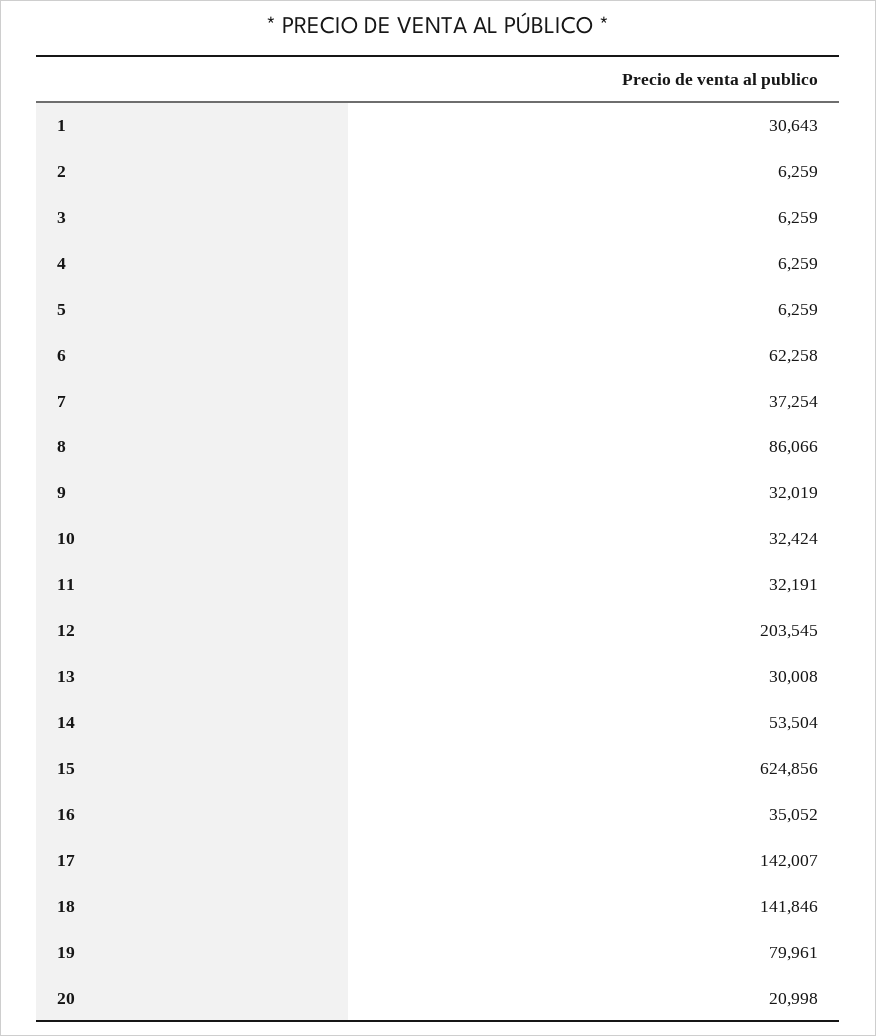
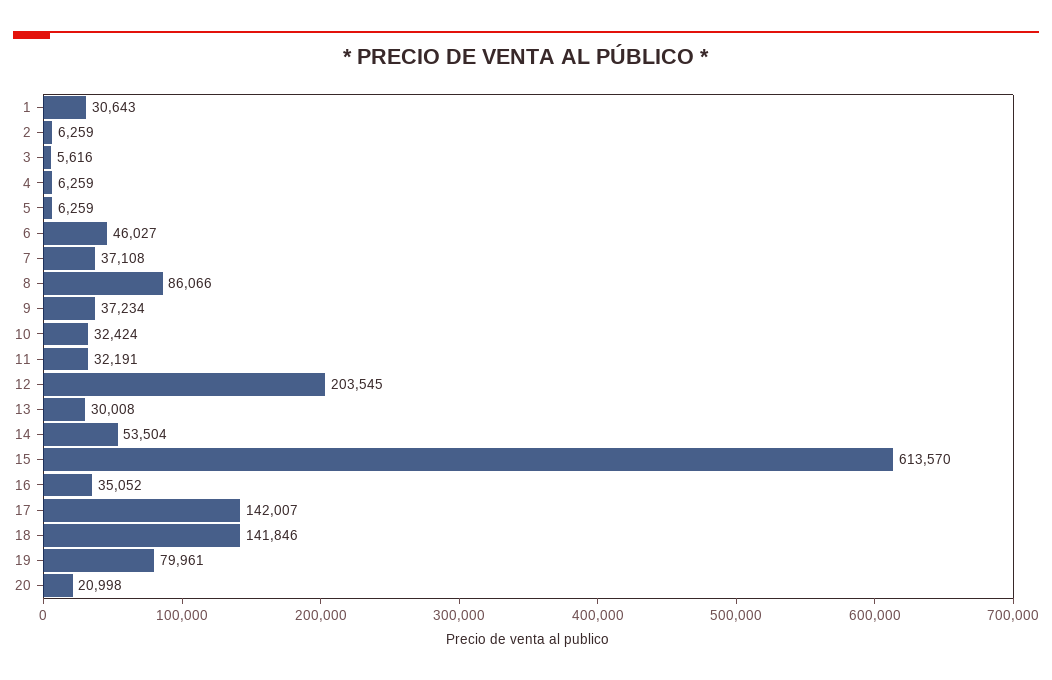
3: 6259 -> 5616
6: 62258 -> 46027
7: 37254 -> 37108
9: 32019 -> 37234
15: 624856 -> 613570

